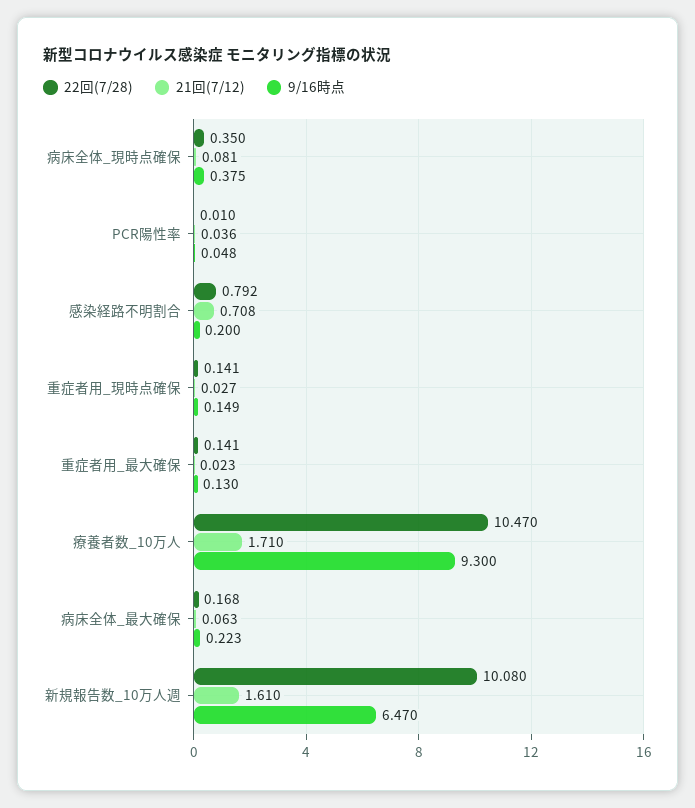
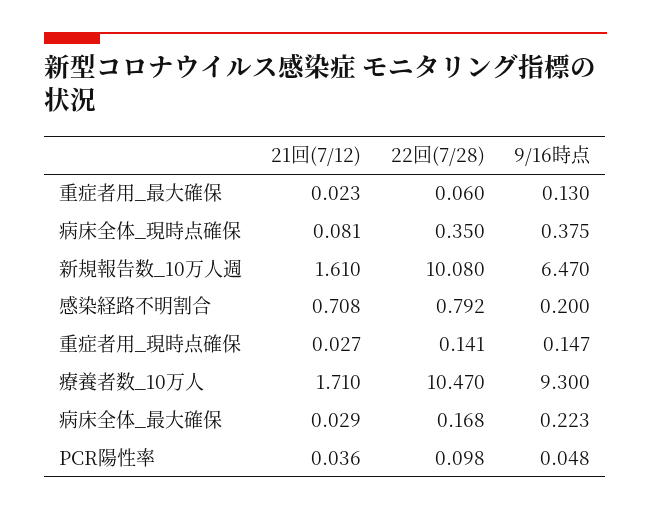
22回(7/28), PCR陽性率: 0.01 -> 0.098
9/16時点, 重症者用_現時点確保: 0.149 -> 0.147
22回(7/28), 重症者用_最大確保: 0.141 -> 0.06
21回(7/12), 病床全体_最大確保: 0.063 -> 0.029

